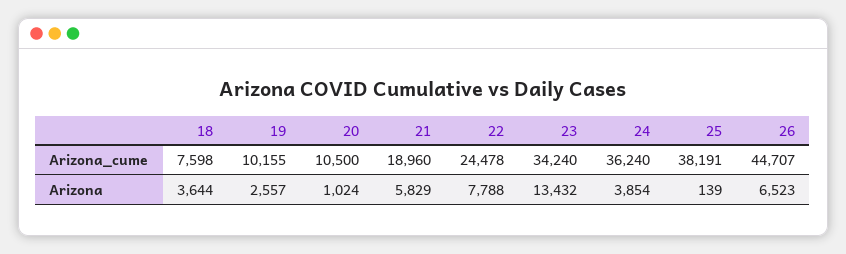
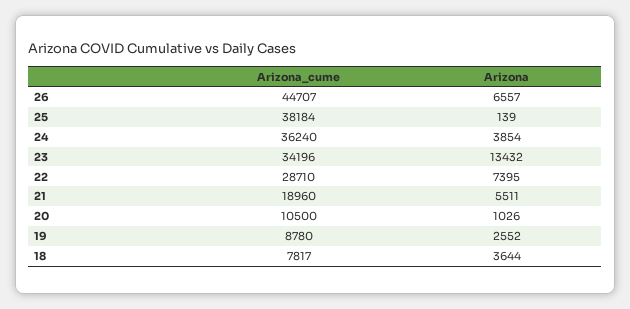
18, Arizona_cume: 7598 -> 7817
19, Arizona_cume: 10155 -> 8780
22, Arizona_cume: 24478 -> 28710
23, Arizona_cume: 34240 -> 34196
25, Arizona_cume: 38191 -> 38184
19, Arizona: 2557 -> 2552
20, Arizona: 1024 -> 1026
21, Arizona: 5829 -> 5511
22, Arizona: 7788 -> 7395
26, Arizona: 6523 -> 6557

